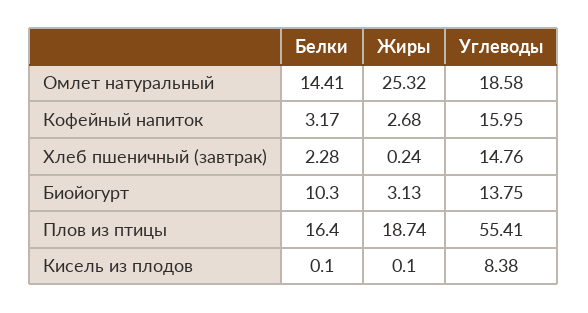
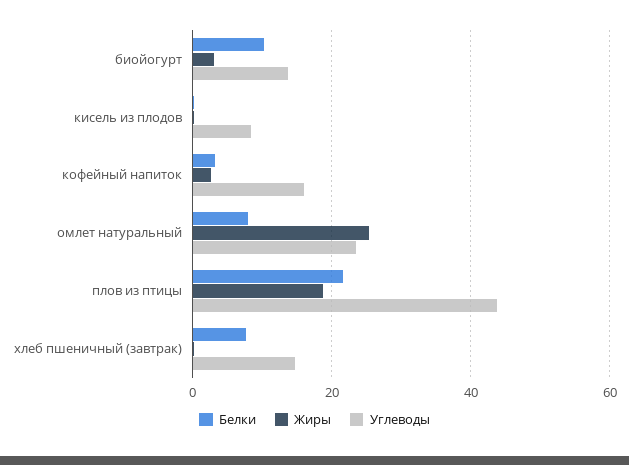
Белки, Омлет натуральный: 14.41 -> 8
Углеводы, Омлет натуральный: 18.58 -> 24
Белки, Хлеб пшеничный (завтрак): 2.28 -> 8
Белки, Плов из птицы: 16.4 -> 22
Углеводы, Плов из птицы: 55.41 -> 44

